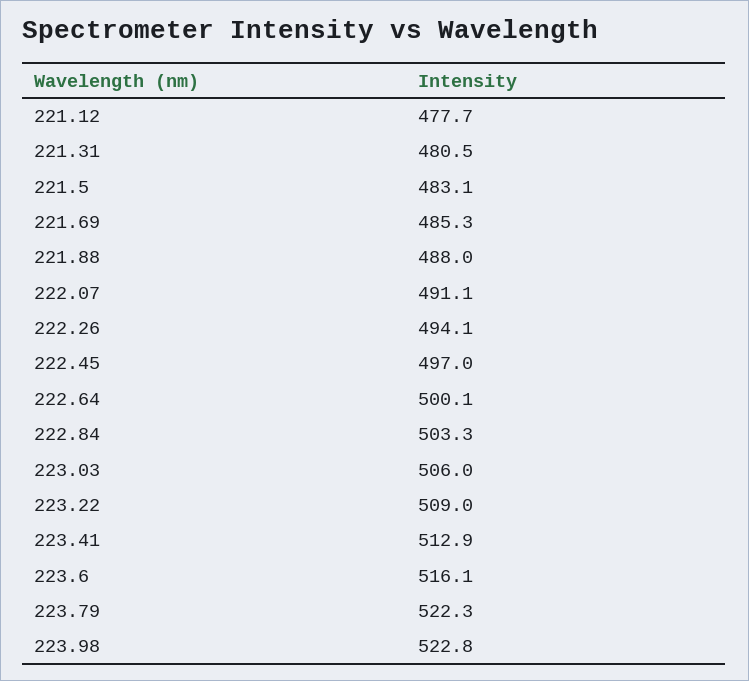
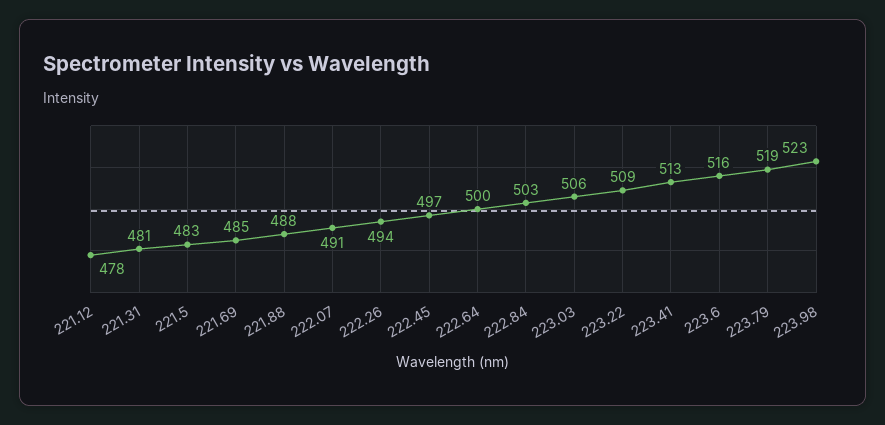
223.79: 522.3 -> 519

